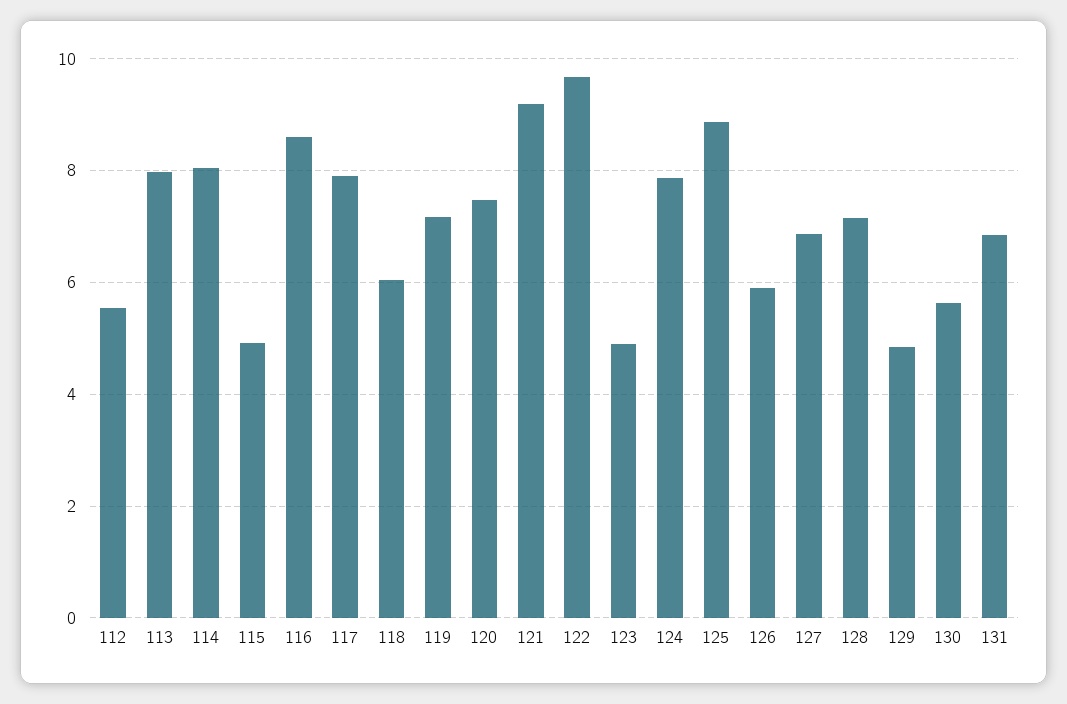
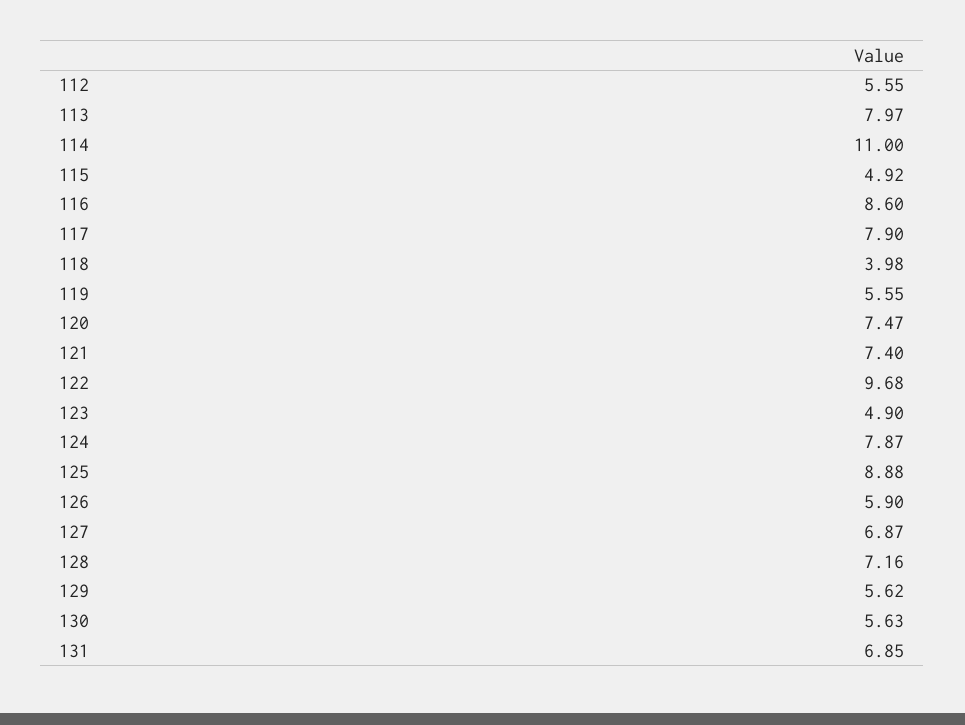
114: 8 -> 11
118: 6 -> 3.98
119: 7.2 -> 5.55
121: 9.2 -> 7.4
129: 4.8 -> 5.62

